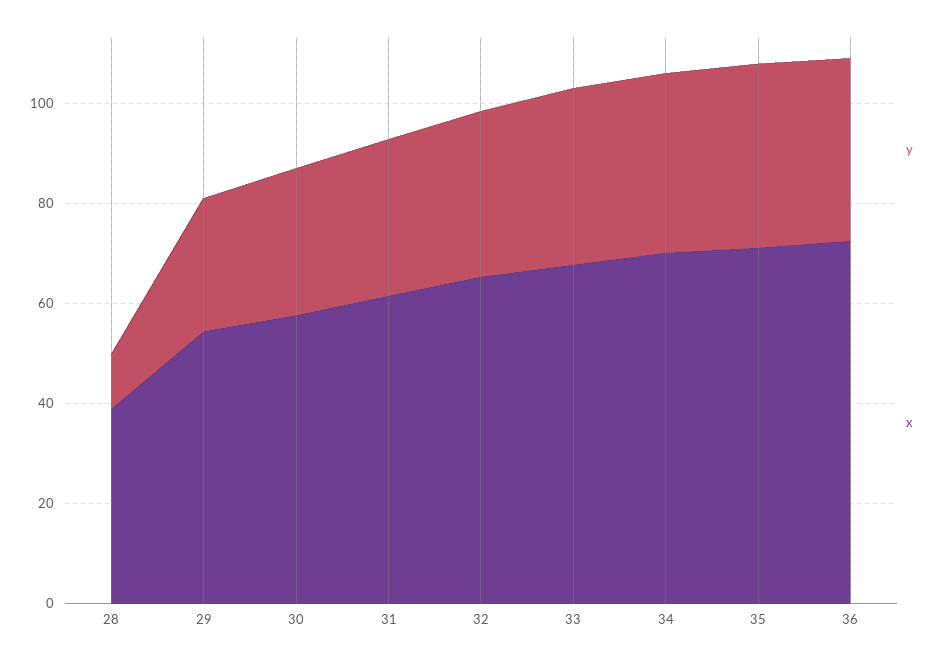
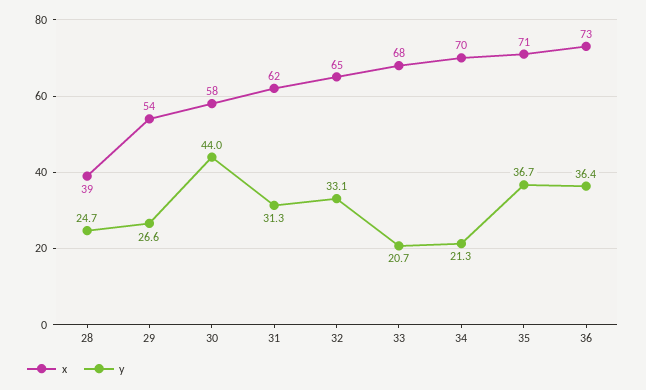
y, 28: 10 -> 24.7
y, 30: 30 -> 44
y, 33: 35 -> 20.7
y, 34: 35 -> 21.3

